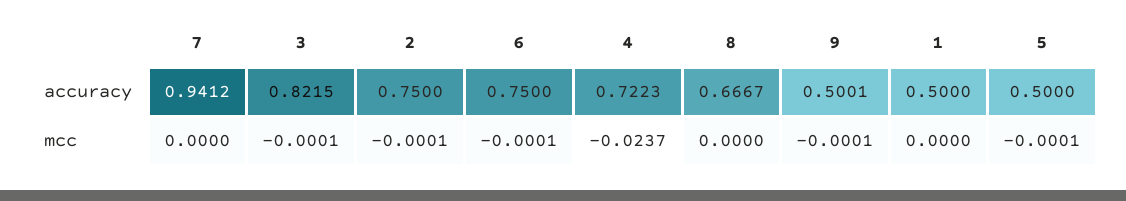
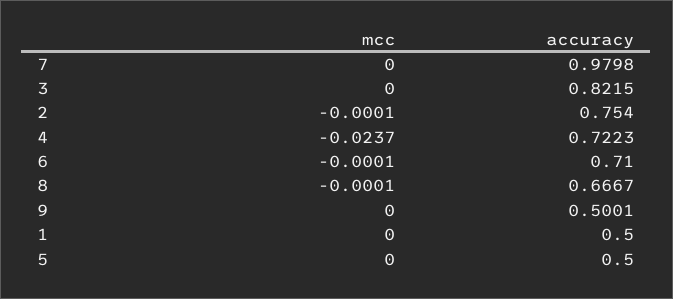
7, accuracy: 0.9412 -> 0.9798
2, accuracy: 0.75 -> 0.754
6, accuracy: 0.75 -> 0.71
3, mcc: -0.0001 -> 0
8, mcc: 0 -> -0.0001
9, mcc: -0.0001 -> 0
5, mcc: -0.0001 -> 0

